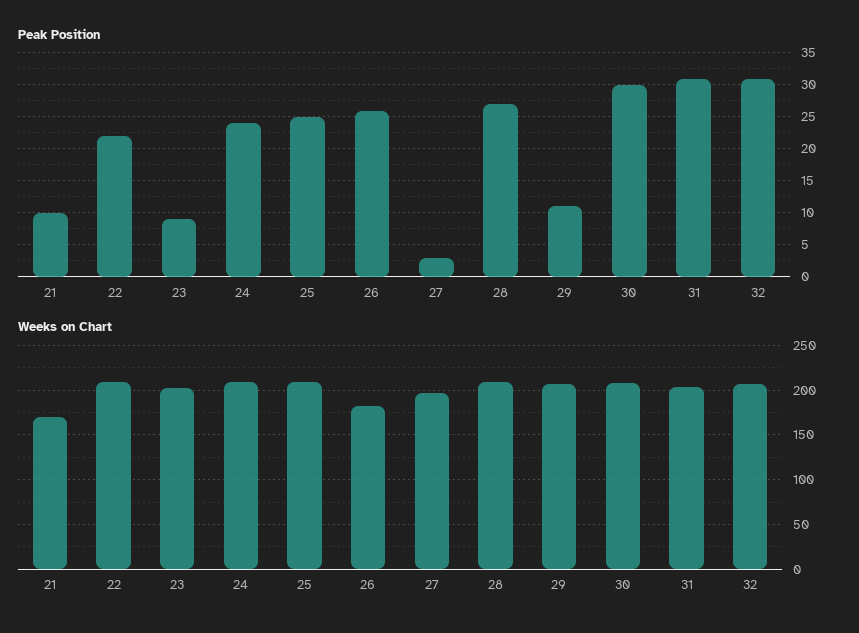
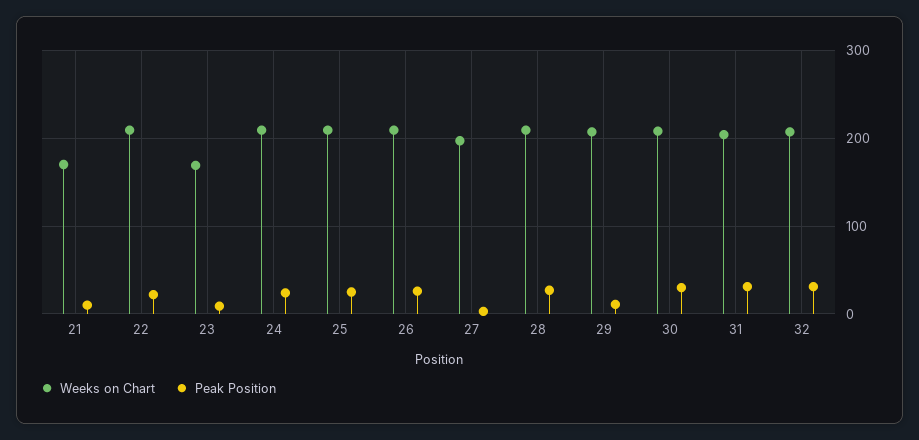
Weeks on Chart, 23: 200 -> 170
Weeks on Chart, 26: 180 -> 210

